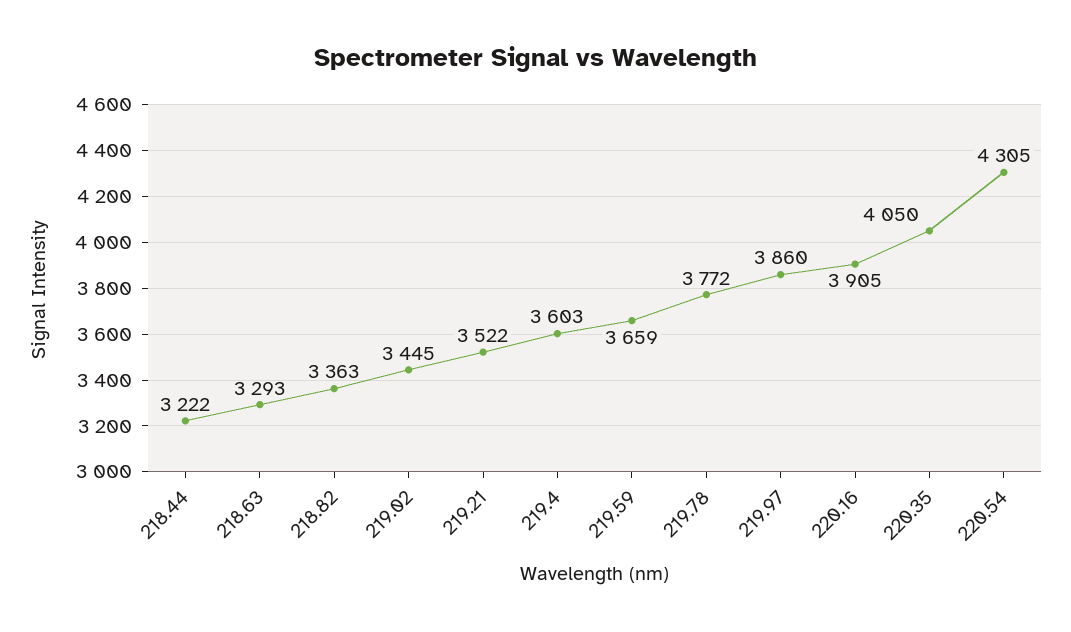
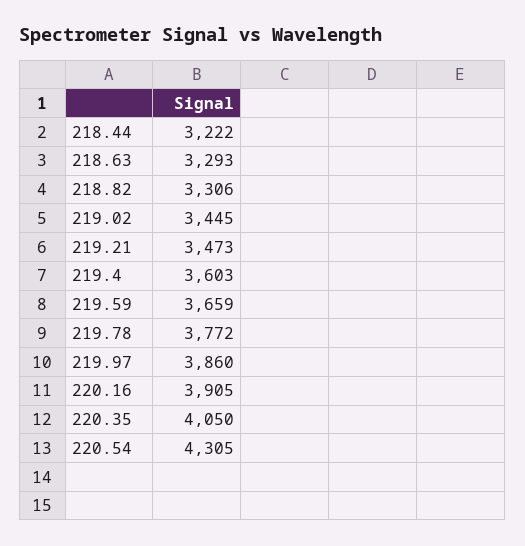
218.82: 3363 -> 3306
219.21: 3522 -> 3473

